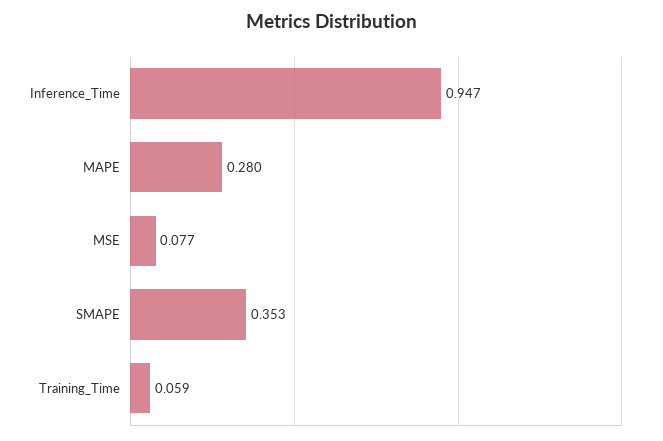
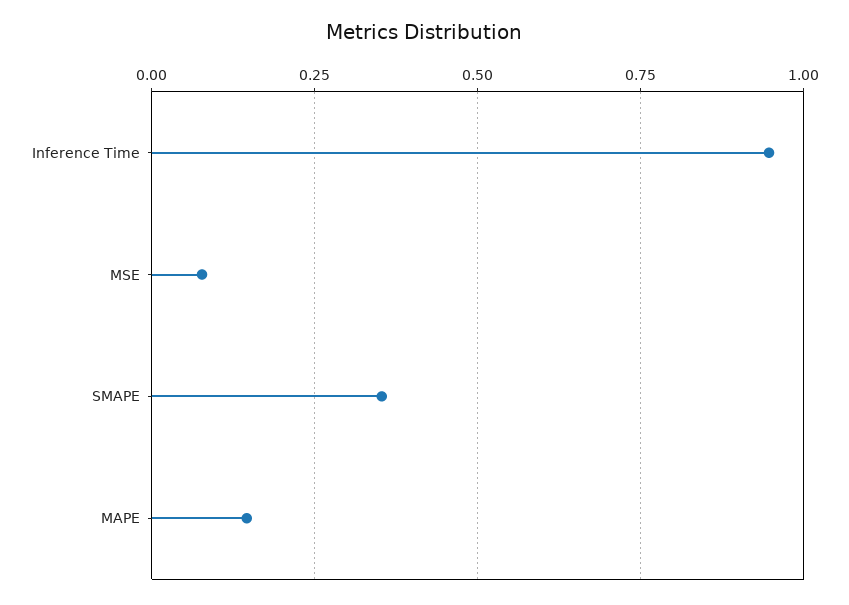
MAPE: 0.28 -> 0.15
Training_Time: 0.059 -> none

